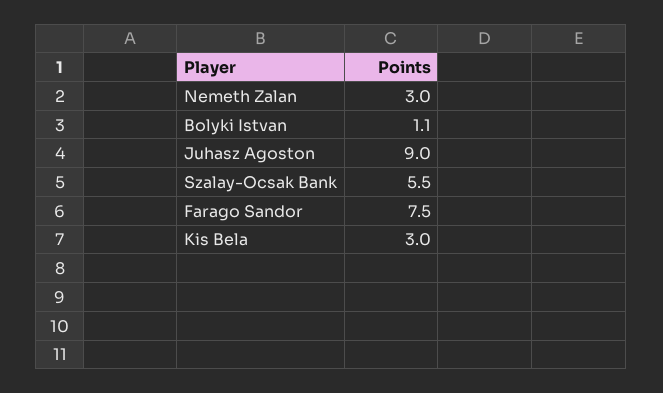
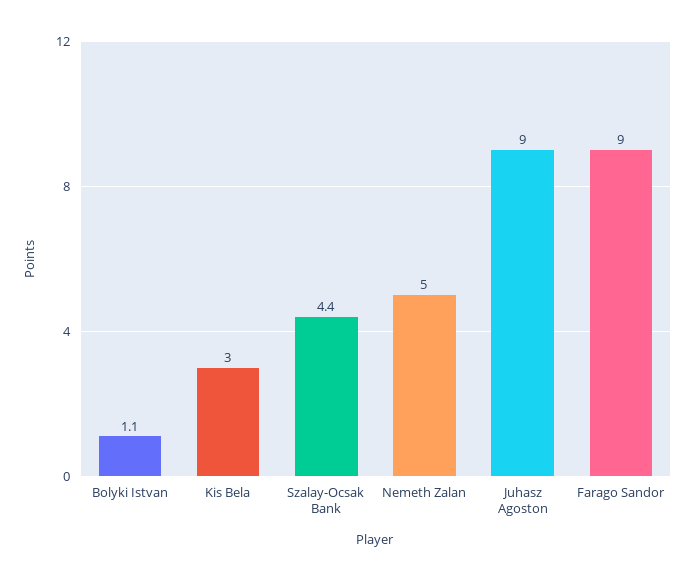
Nemeth Zalan: 3 -> 5
Szalay-Ocsak Bank: 5.5 -> 4.4
Farago Sandor: 7.5 -> 9

